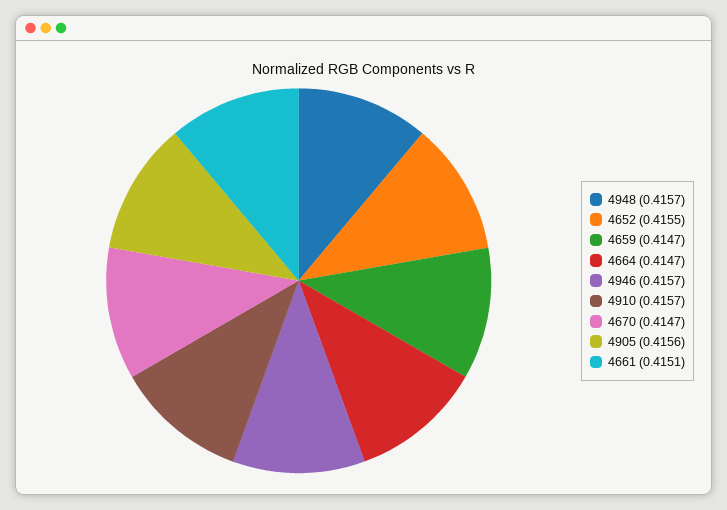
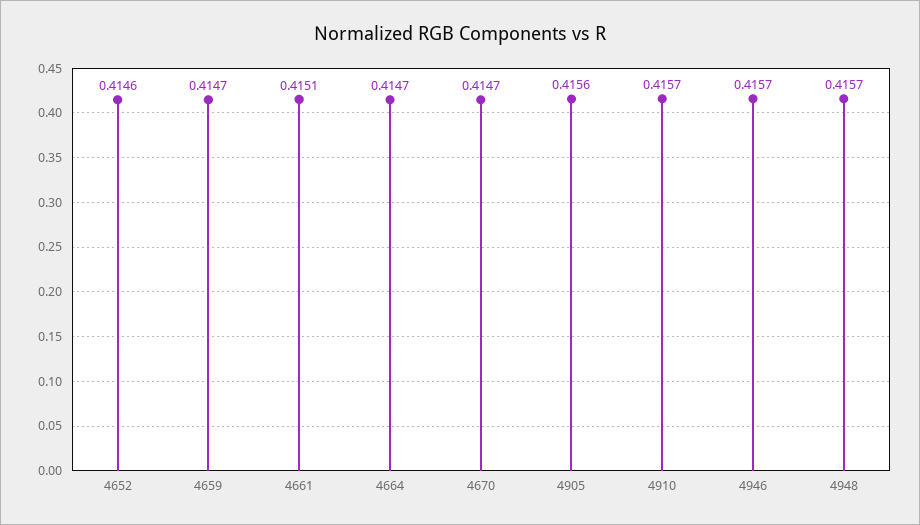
4652: 0.4155 -> 0.4146

